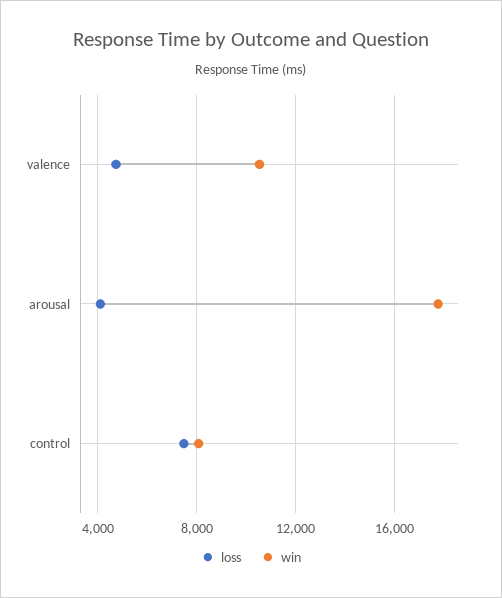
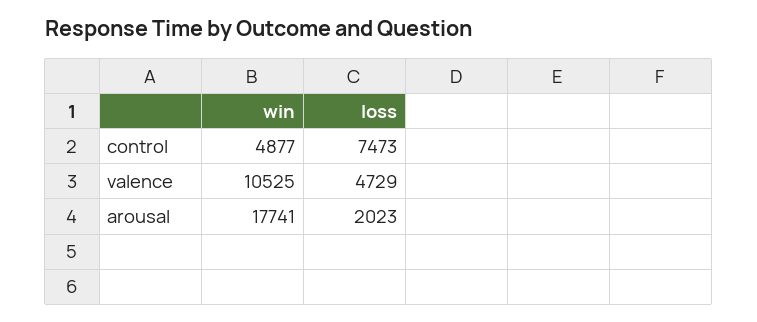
loss, arousal: 4000 -> 2023
win, control: 8000 -> 4877

